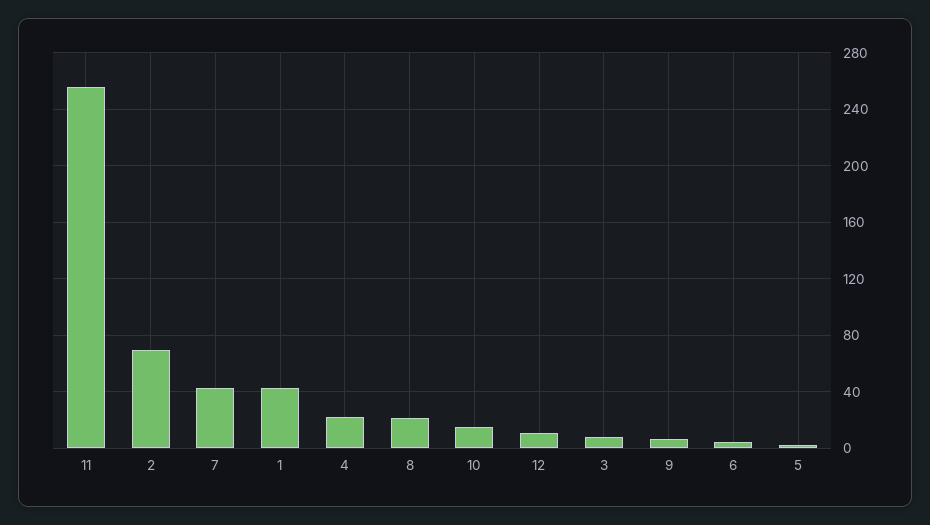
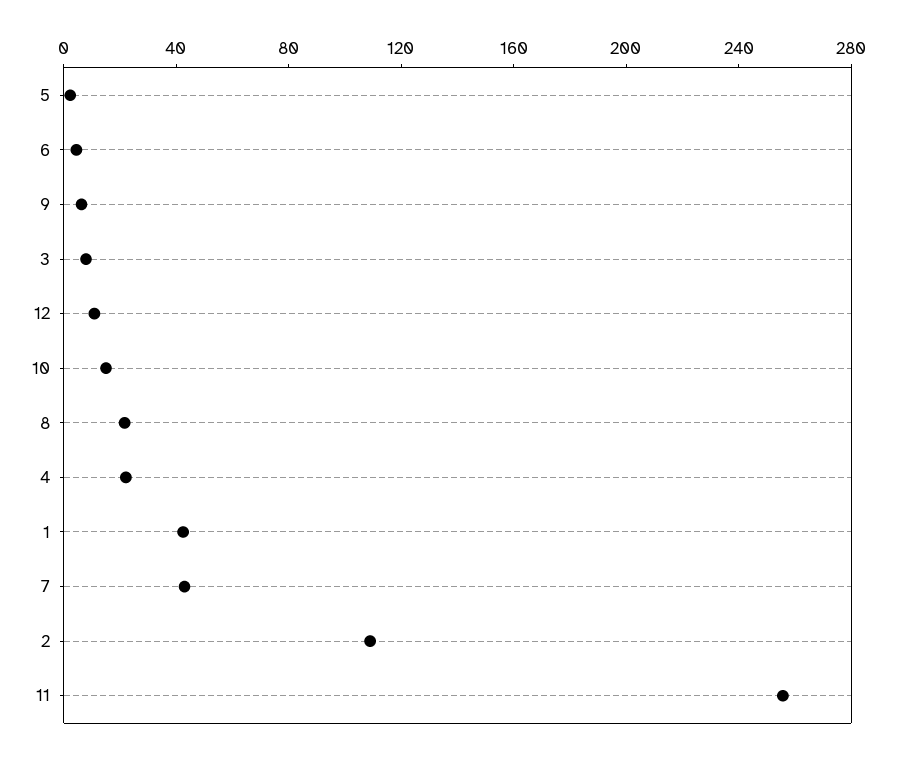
2: 70 -> 110

